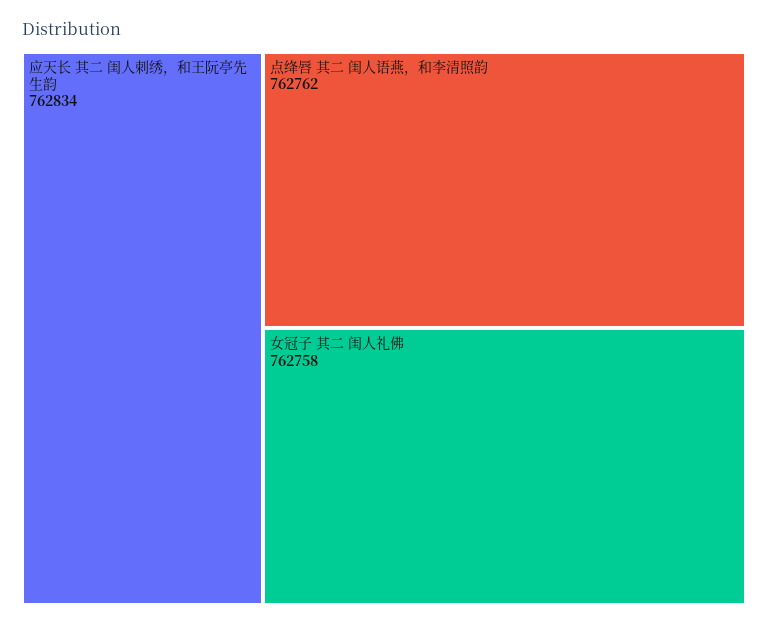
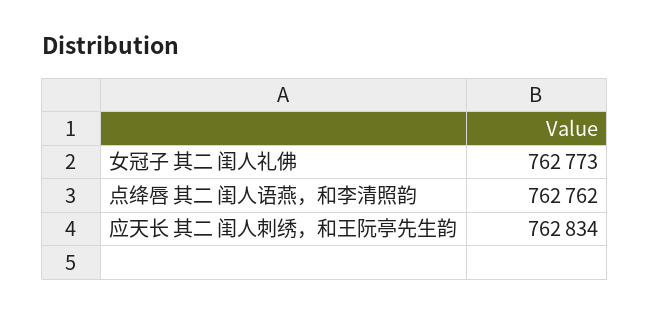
女冠子 其二 闺人礼佛: 762758 -> 762773

